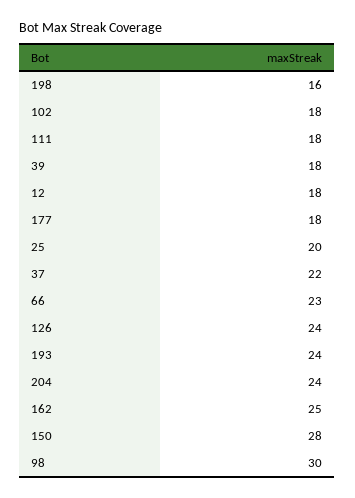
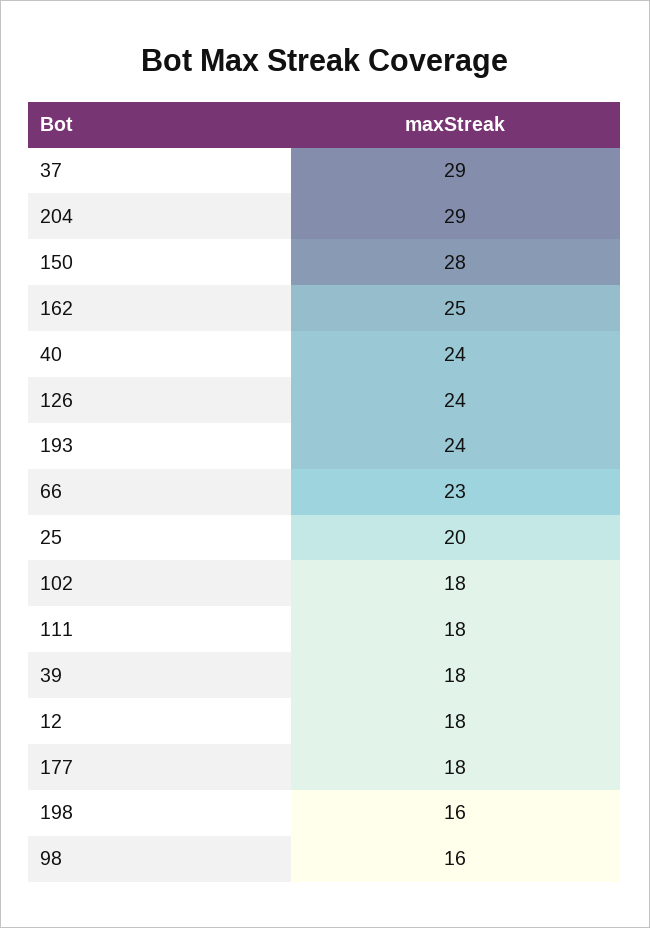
37: 22 -> 29
204: 24 -> 29
98: 30 -> 16
40: none -> 24

